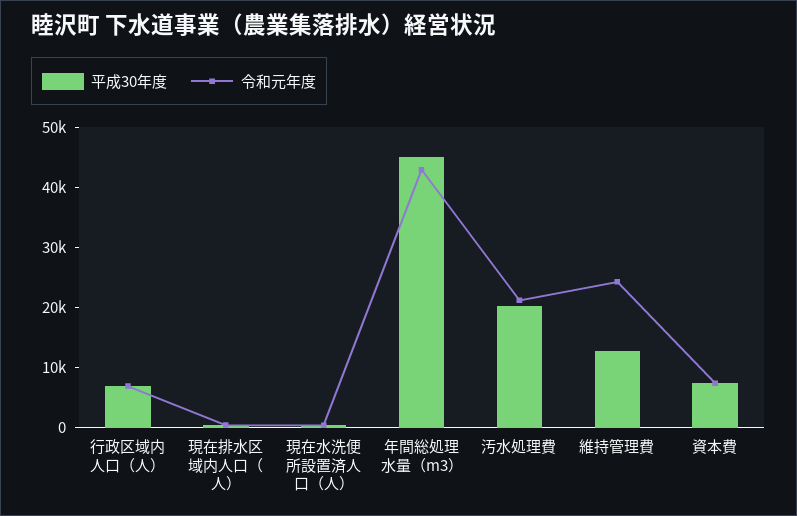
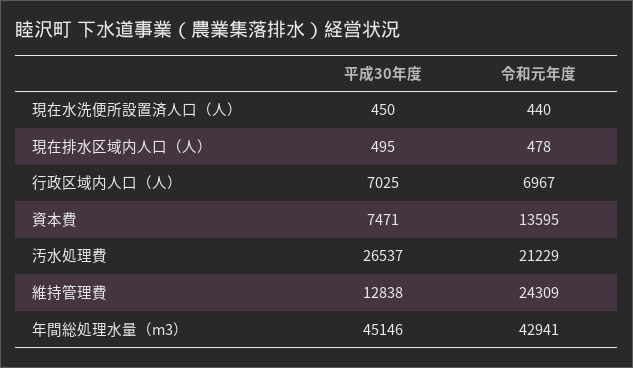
平成30年度, 汚水処理費: 20000 -> 26537
令和元年度, 資本費: 8000 -> 13595

